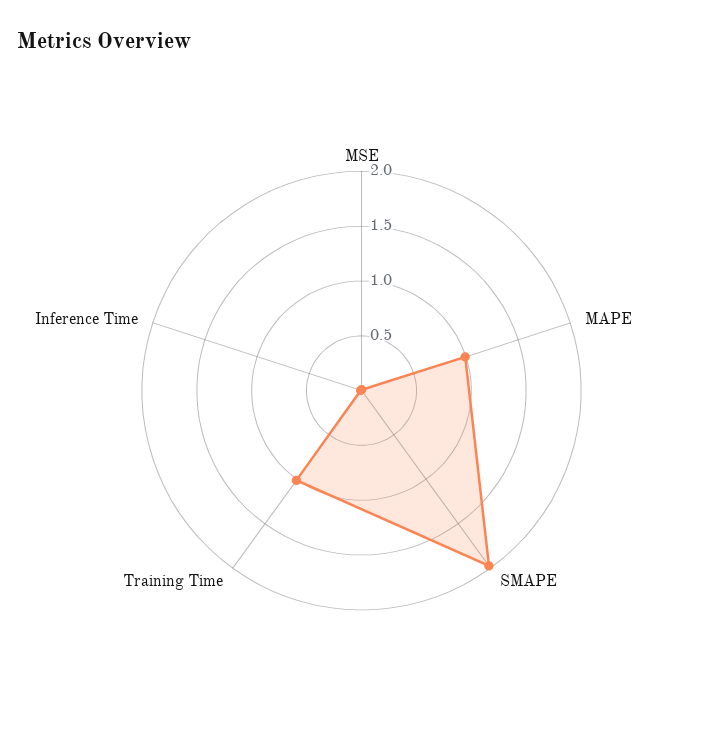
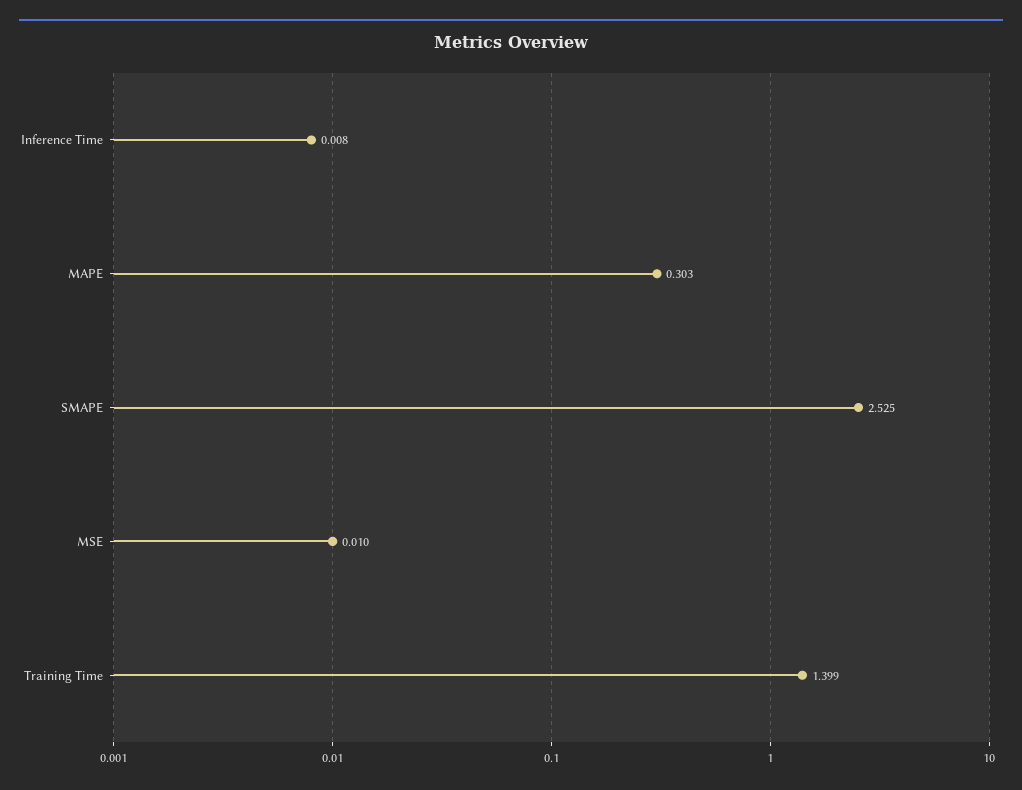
MAPE: 1 -> 0.303
SMAPE: 2 -> 2.525
Training Time: 1 -> 1.399

